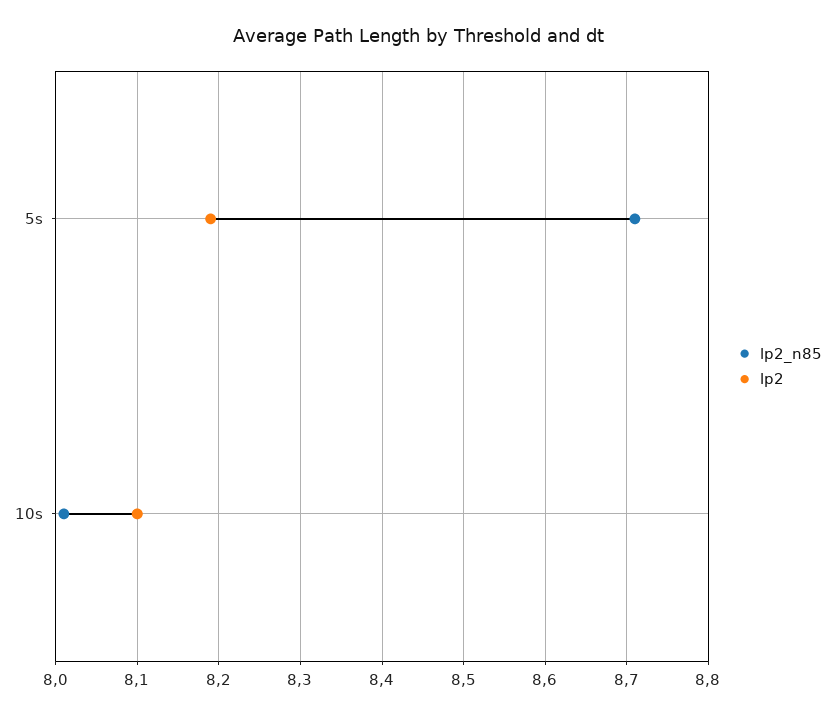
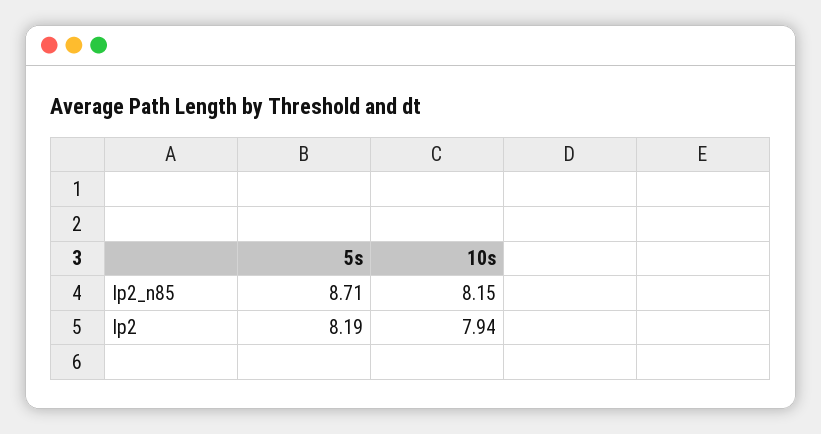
lp2_n85, 10s: 8.01 -> 8.15
lp2, 10s: 8.1 -> 7.94

